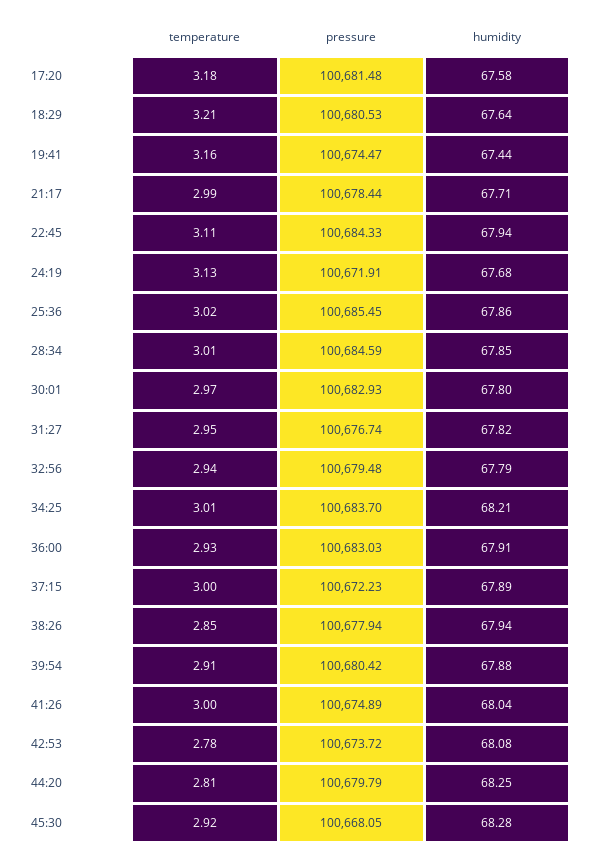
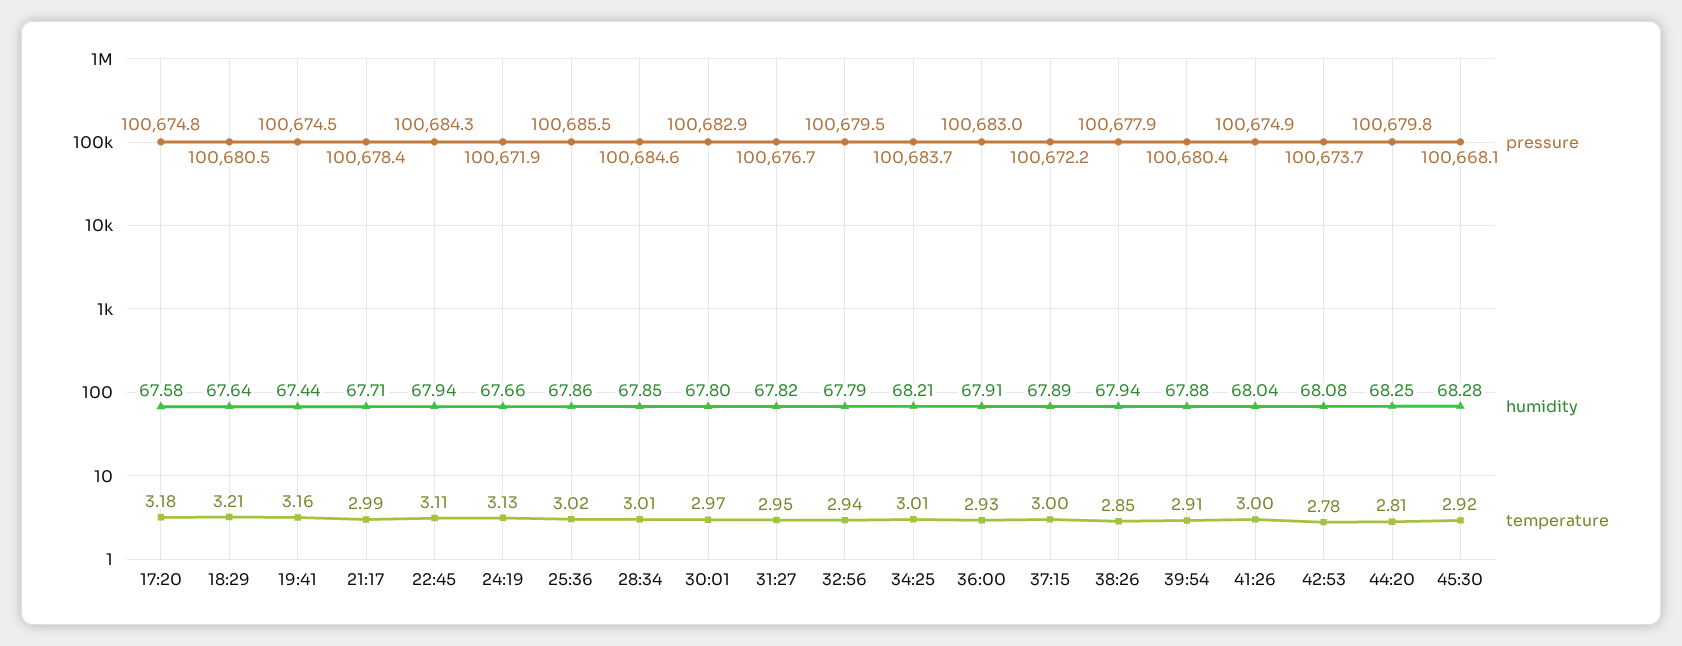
pressure, 17:20: 100681.48 -> 100674.8
humidity, 24:19: 67.68 -> 67.66

